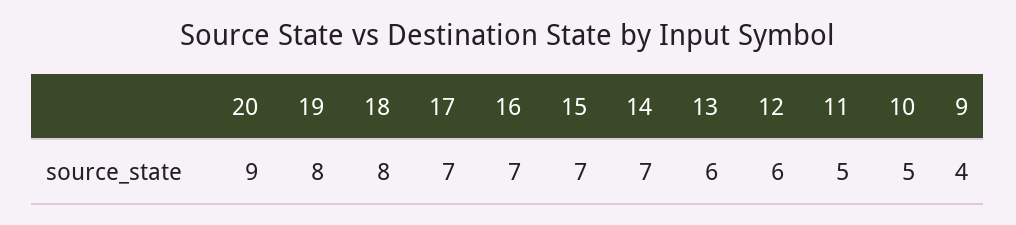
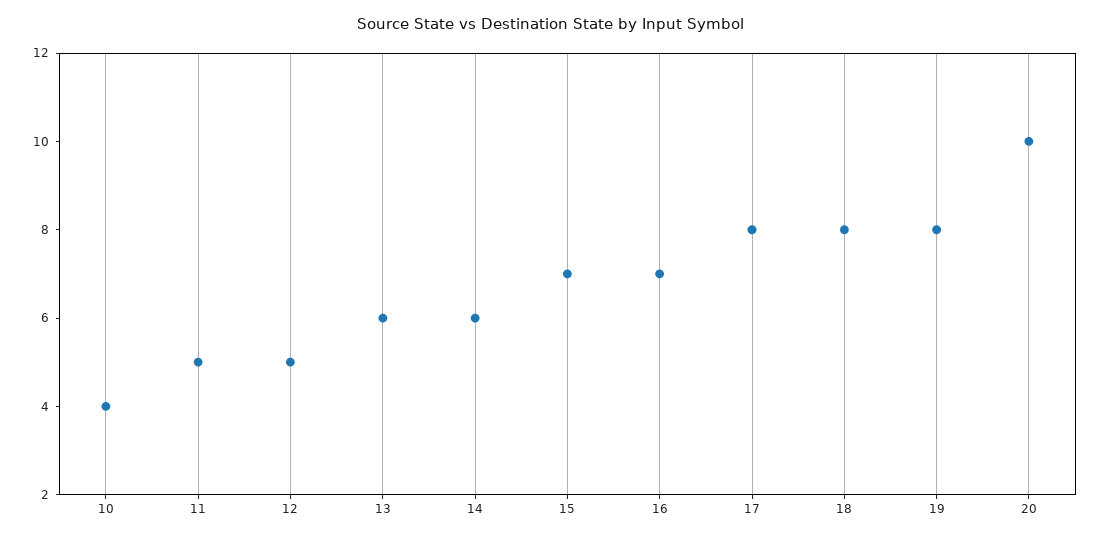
20: 9 -> 10
17: 7 -> 8
14: 7 -> 6
12: 6 -> 5
10: 5 -> 4
9: 4 -> none

